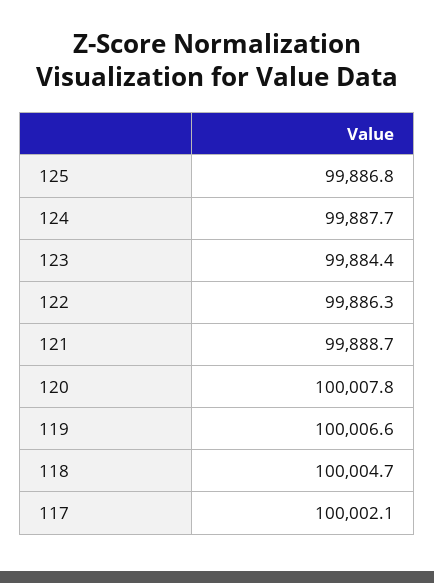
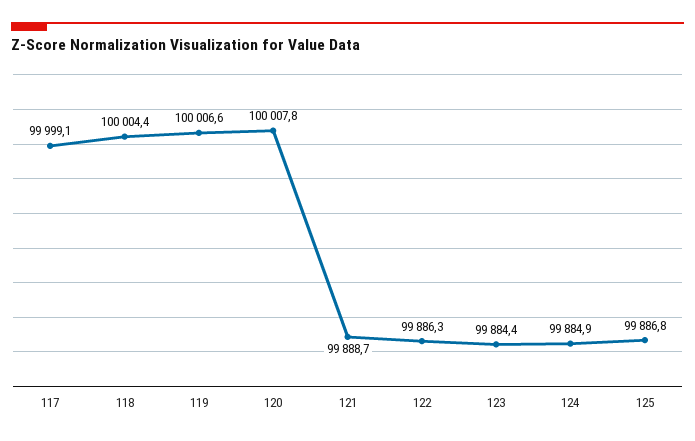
124: 99887.7 -> 99884.9
118: 100004.7 -> 100004.4
117: 100002.1 -> 99999.1

